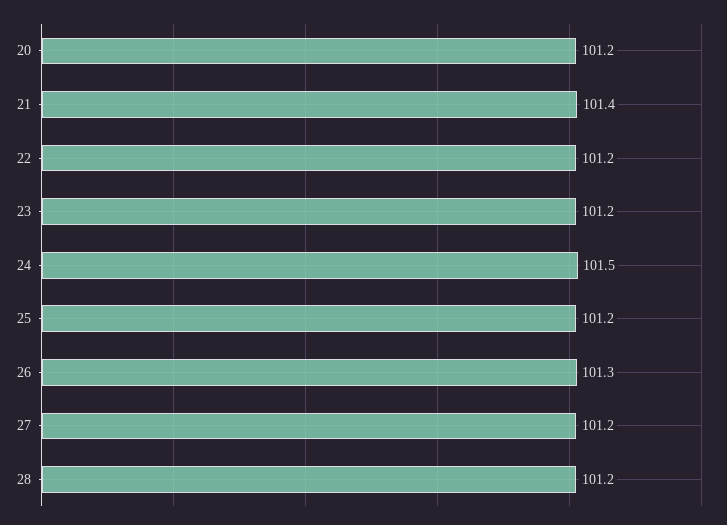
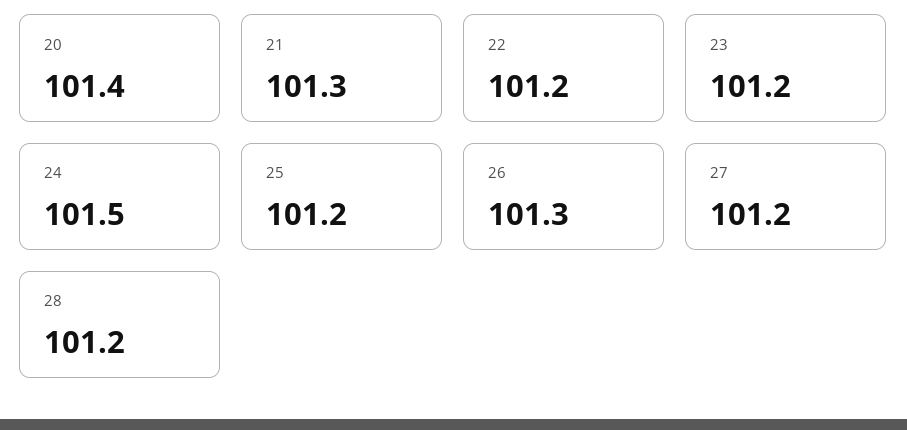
20: 101.2 -> 101.4
21: 101.4 -> 101.3

